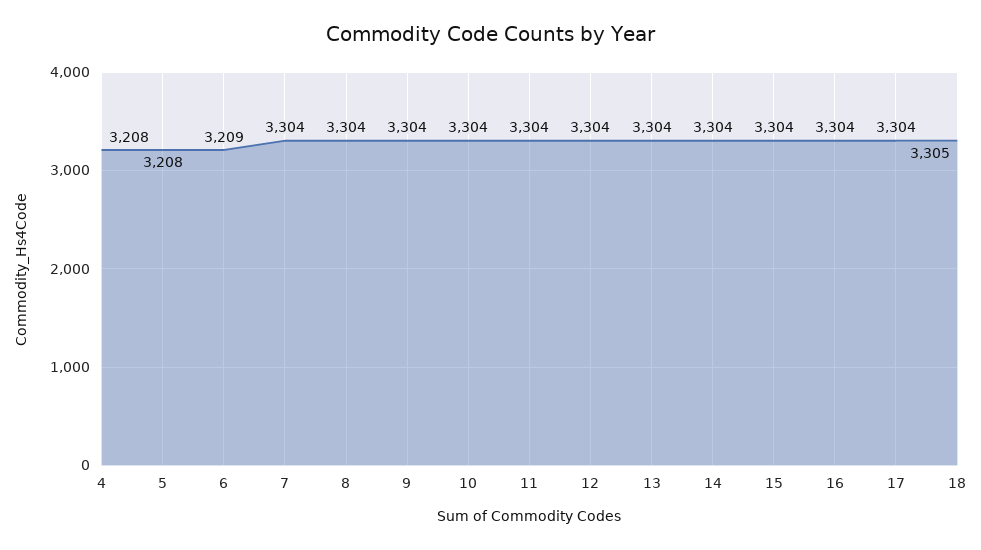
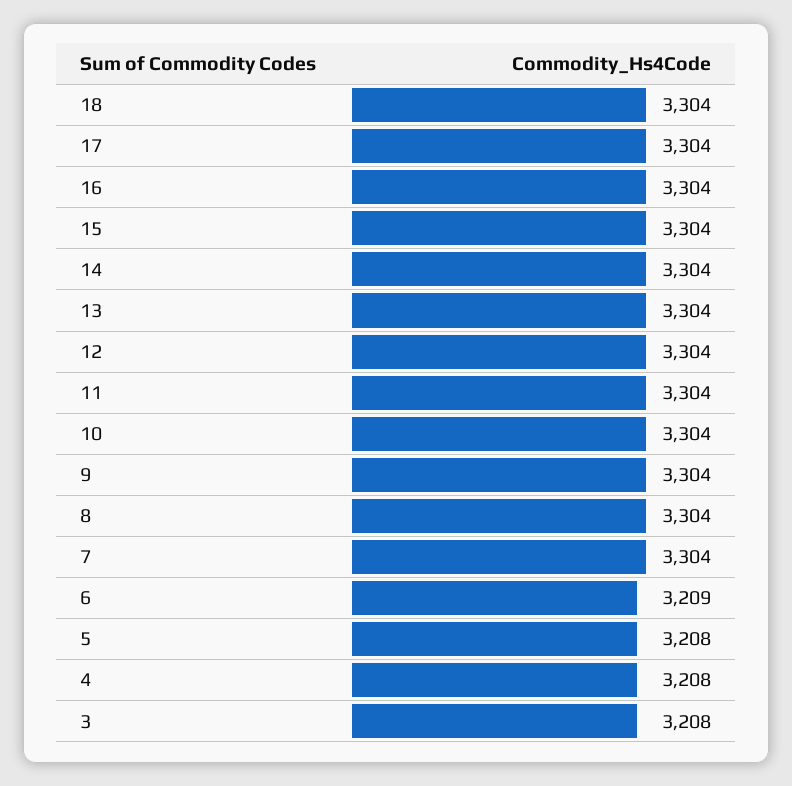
18: 3305 -> 3304
3: none -> 3208

